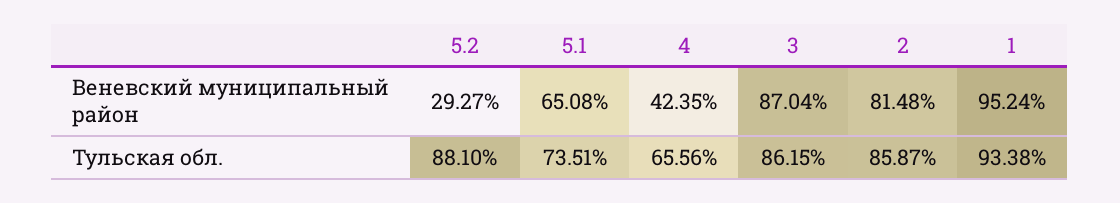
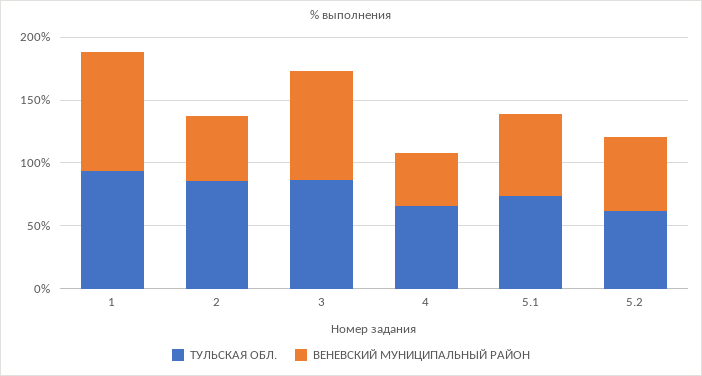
Веневский муниципальный район, 5.2: 29.27 -> 60
Веневский муниципальный район, 2: 81.48 -> 50
Тульская обл., 5.2: 88.1 -> 60

